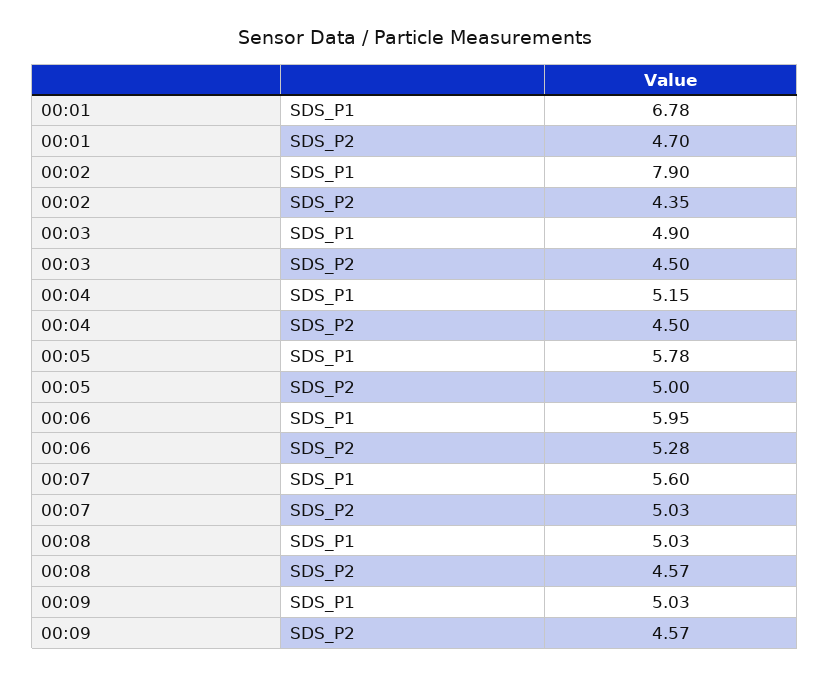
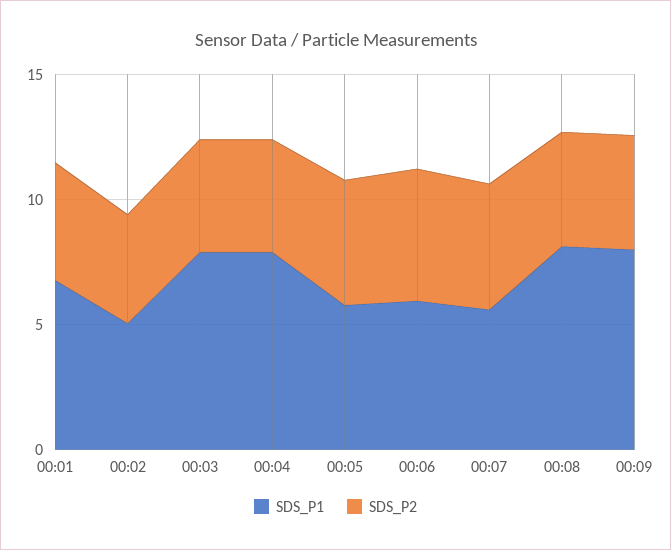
SDS_P1, 00:02: 7.9 -> 5
SDS_P1, 00:03: 4.9 -> 8
SDS_P1, 00:04: 5.15 -> 8
SDS_P1, 00:08: 5.03 -> 8
SDS_P1, 00:09: 5.03 -> 8

